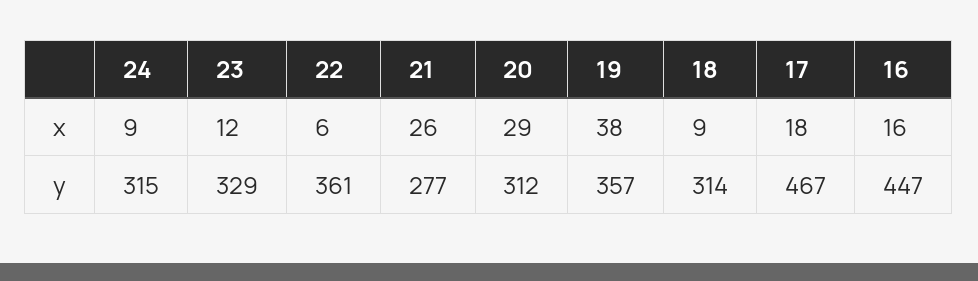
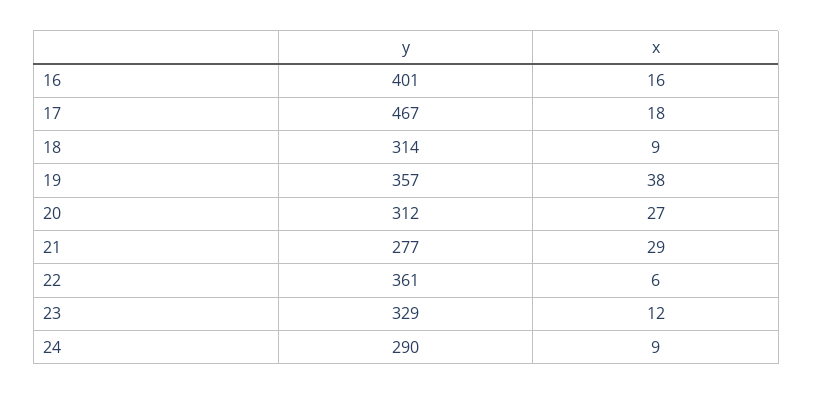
21, x: 26 -> 29
20, x: 29 -> 27
24, y: 315 -> 290
16, y: 447 -> 401

